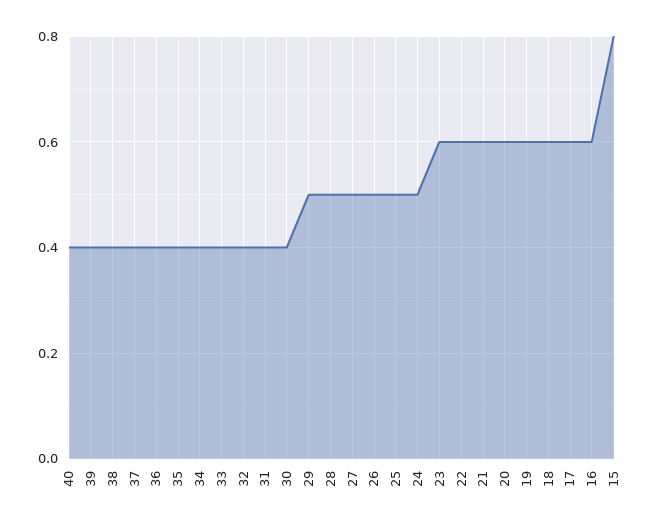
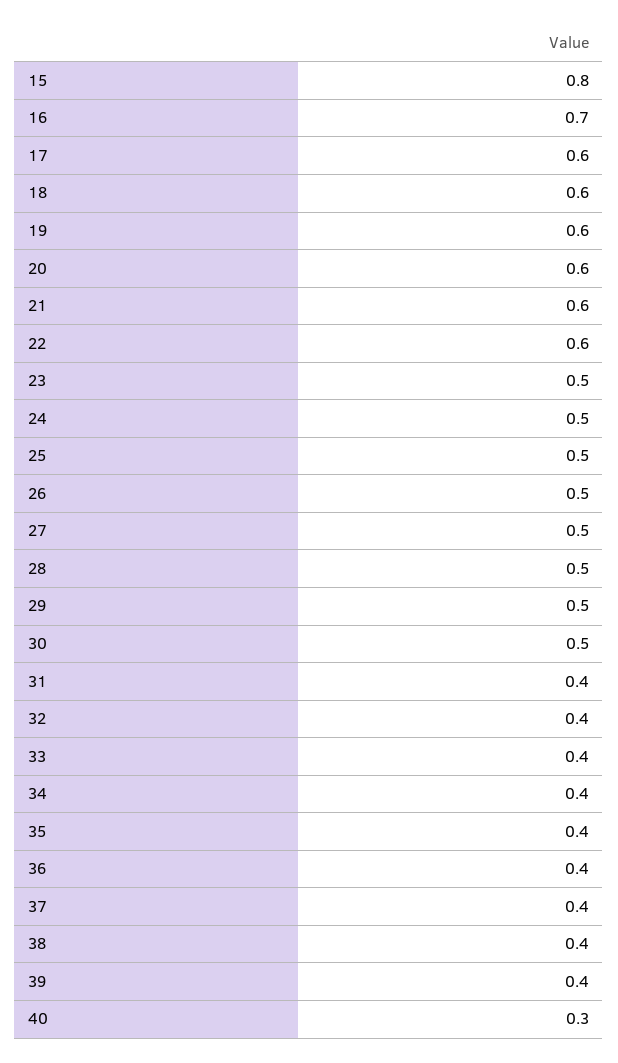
40: 0.4 -> 0.3
30: 0.4 -> 0.5
23: 0.6 -> 0.5
16: 0.6 -> 0.7

